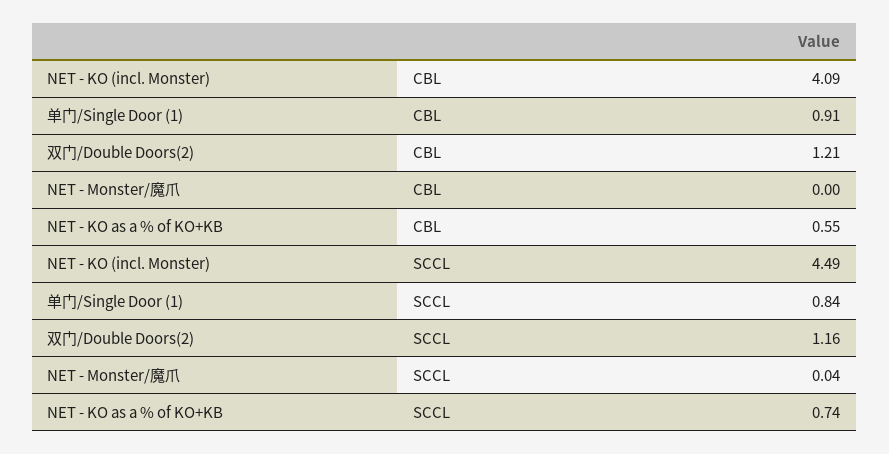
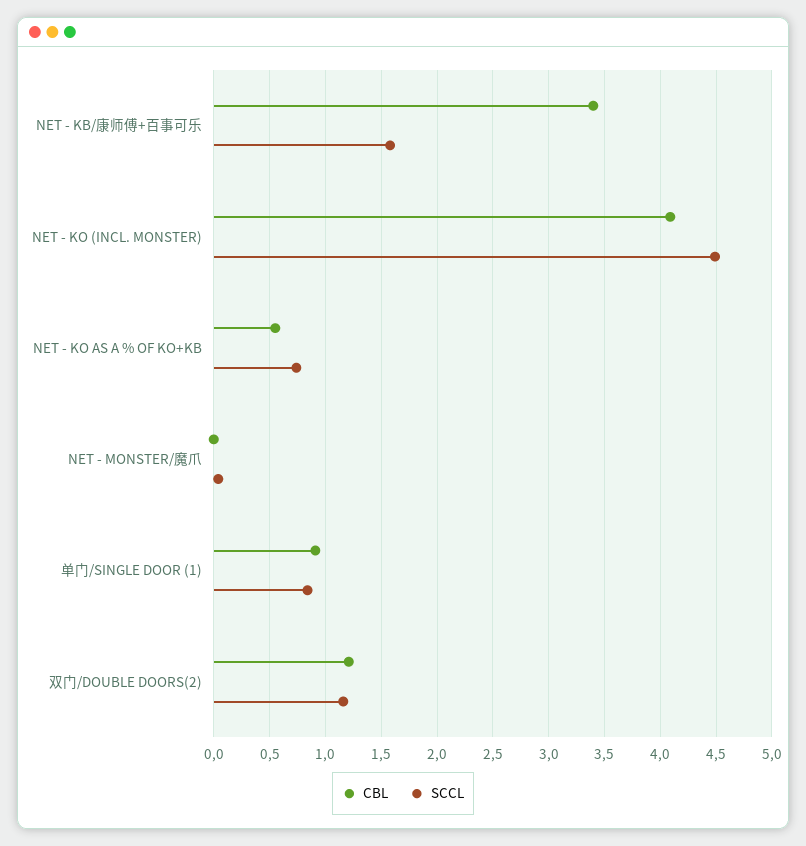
CBL, NET - KB/康师傅+百事可乐: none -> 3.4
SCCL, NET - KB/康师傅+百事可乐: none -> 1.6

